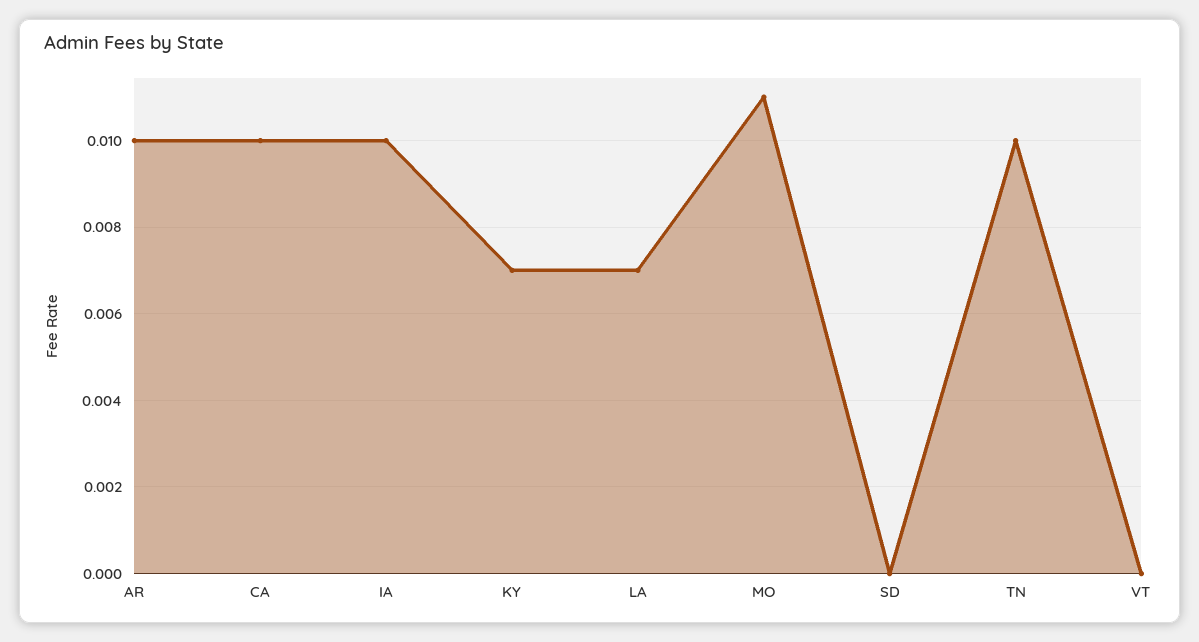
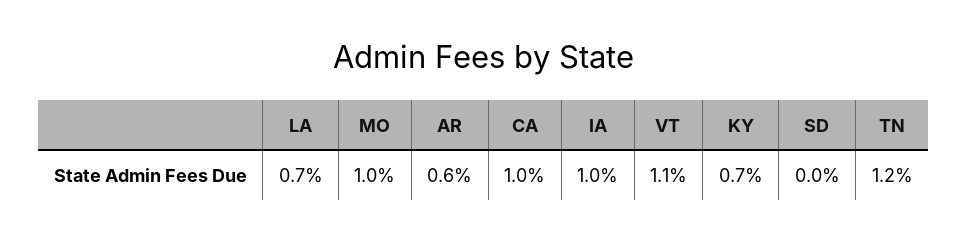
AR: 0.01 -> 0.006
MO: 0.011 -> 0.01
TN: 0.01 -> 0.012
VT: 0 -> 0.011

